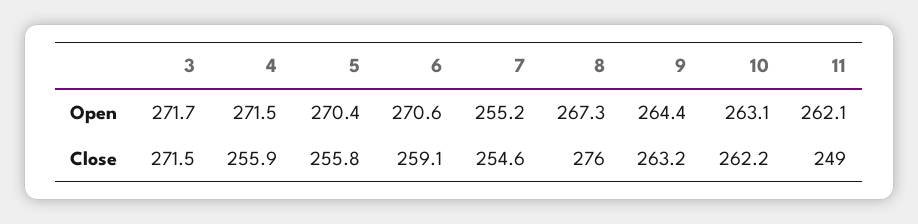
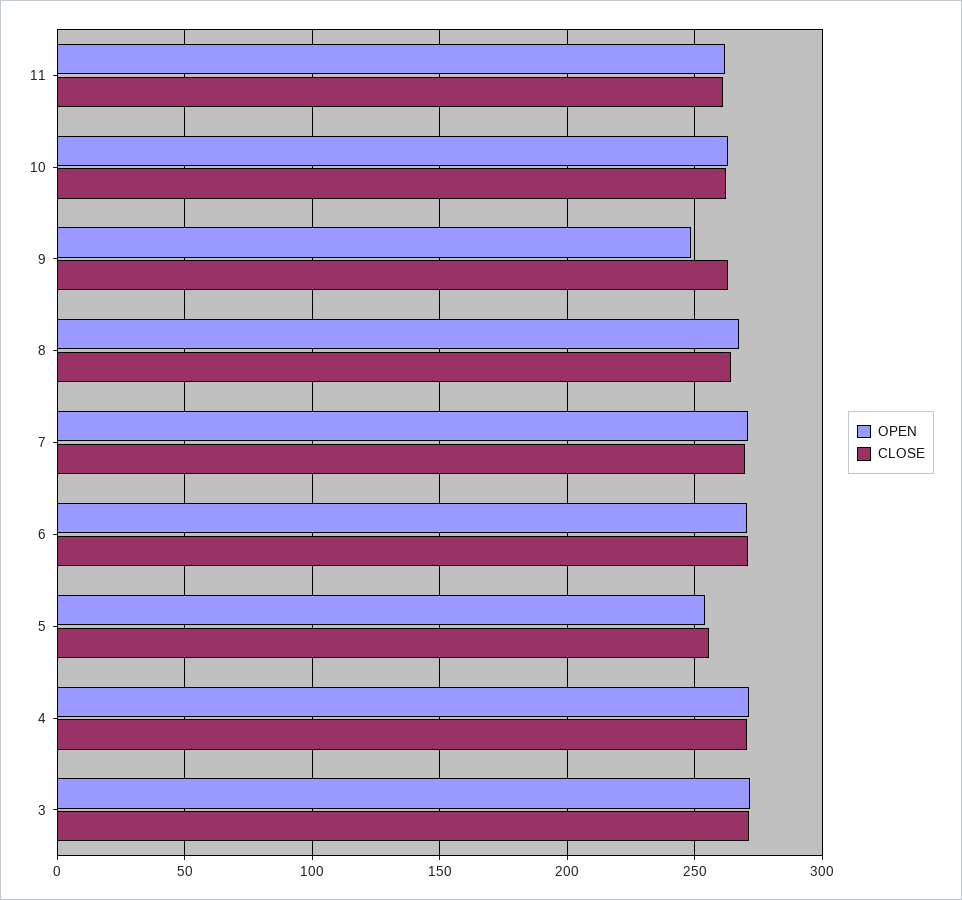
Open, 5: 270.4 -> 255
Open, 7: 255.2 -> 270
Open, 9: 264.4 -> 250
Close, 4: 255.9 -> 270
Close, 6: 259.1 -> 270
Close, 7: 254.6 -> 270
Close, 8: 276 -> 265
Close, 11: 249 -> 260

